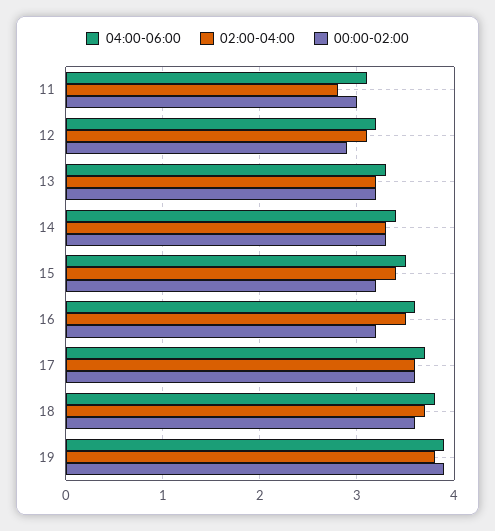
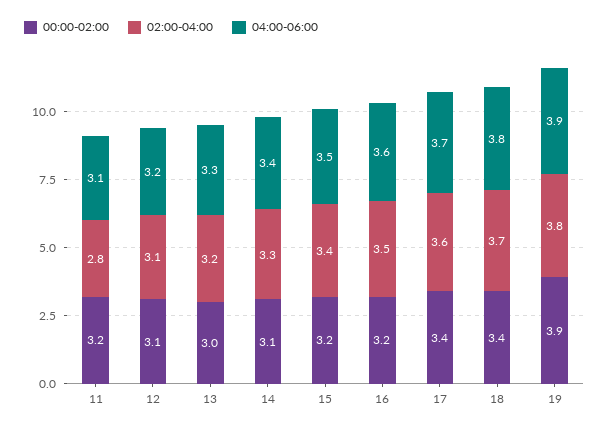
00:00-02:00, 11: 3 -> 3.2
00:00-02:00, 12: 2.9 -> 3.1
00:00-02:00, 13: 3.2 -> 3
00:00-02:00, 14: 3.3 -> 3.1
00:00-02:00, 17: 3.6 -> 3.4
00:00-02:00, 18: 3.6 -> 3.4

